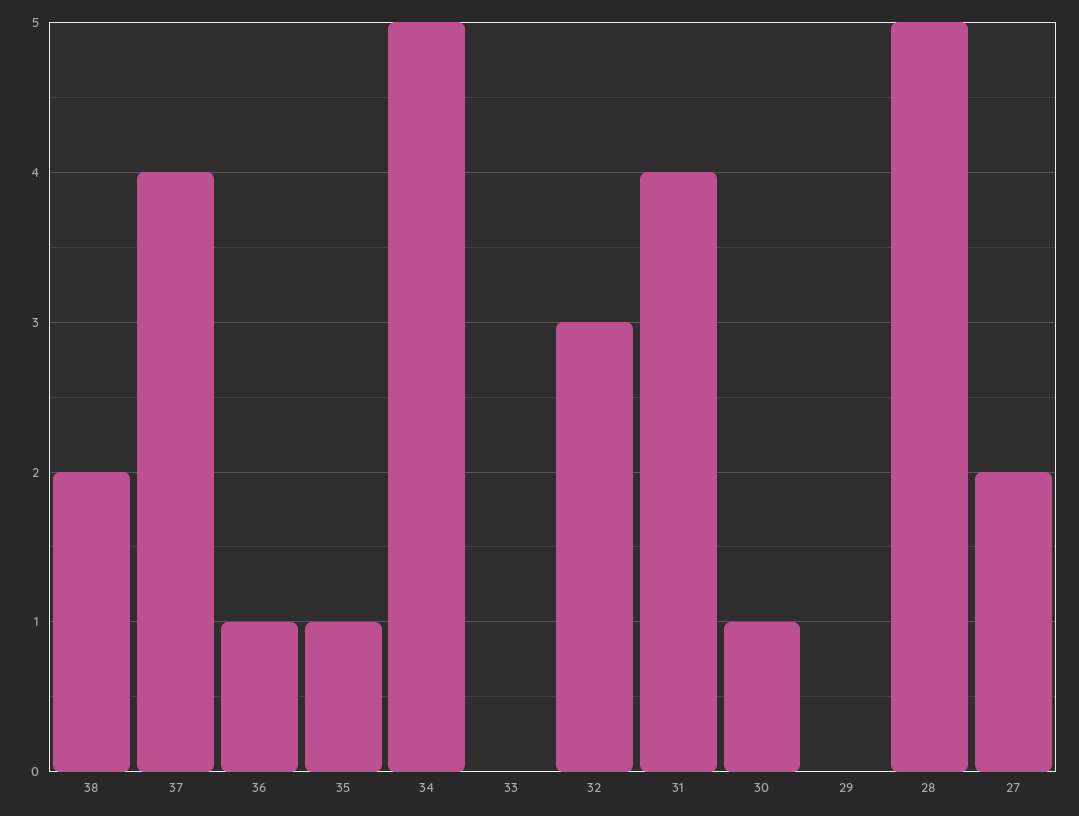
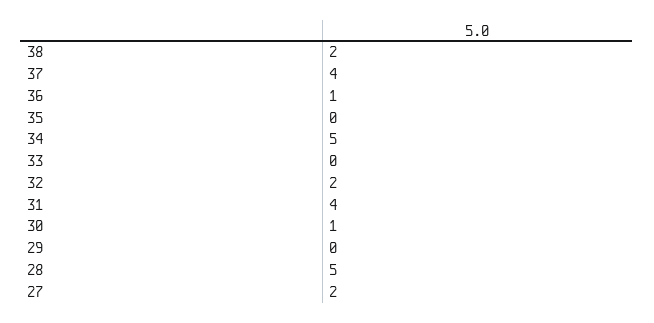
35: 1 -> 0
32: 3 -> 2

